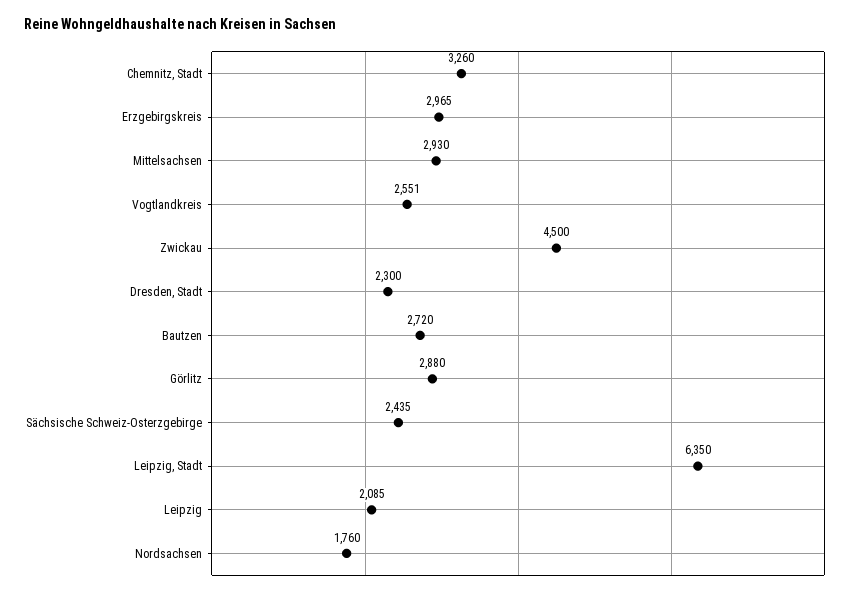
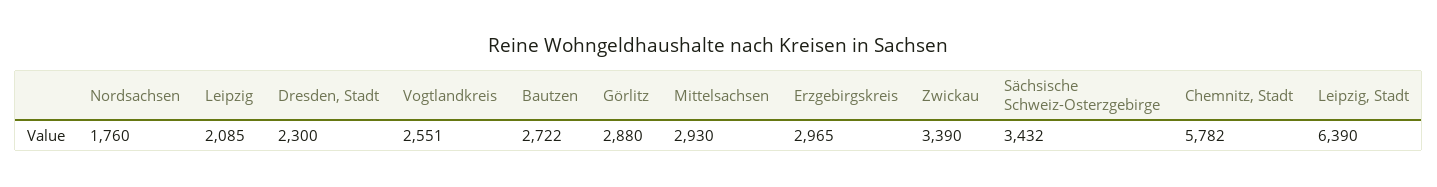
Chemnitz, Stadt: 3260 -> 5782
Zwickau: 4500 -> 3390
Bautzen: 2720 -> 2722
Sächsische Schweiz-Osterzgebirge: 2435 -> 3432
Leipzig, Stadt: 6350 -> 6390

